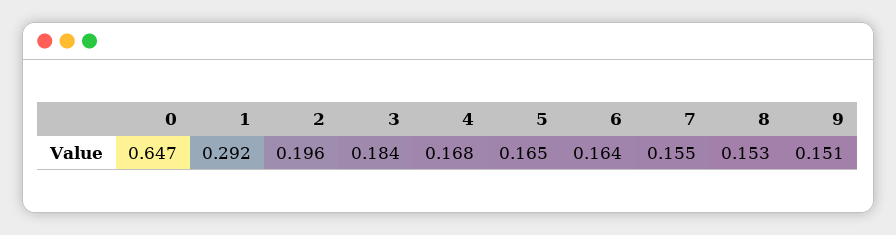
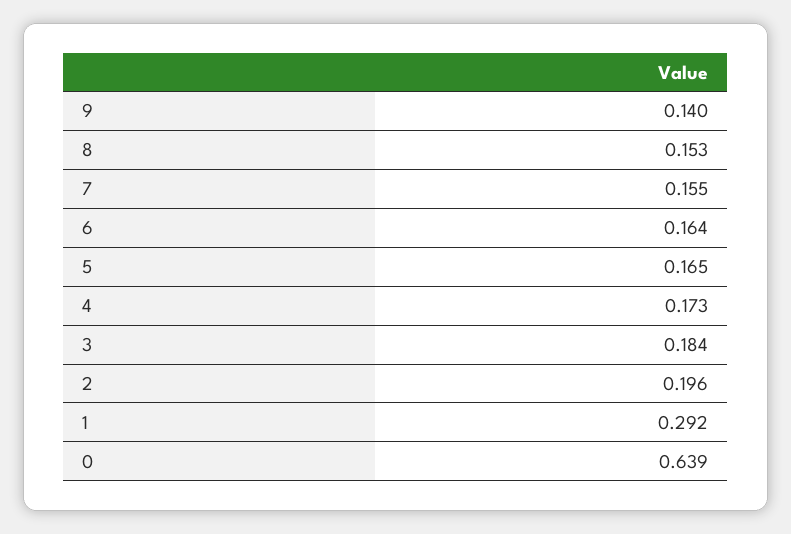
0: 0.647 -> 0.639
4: 0.168 -> 0.173
9: 0.151 -> 0.14

